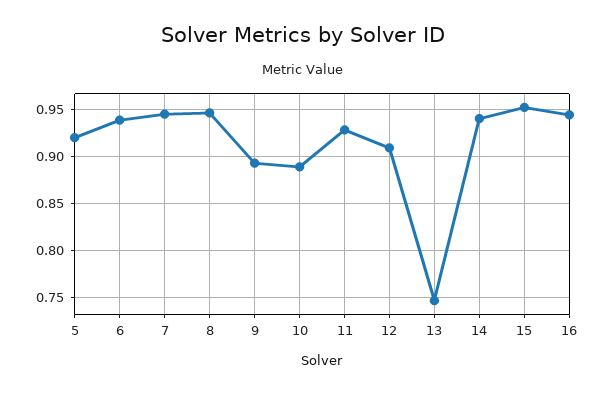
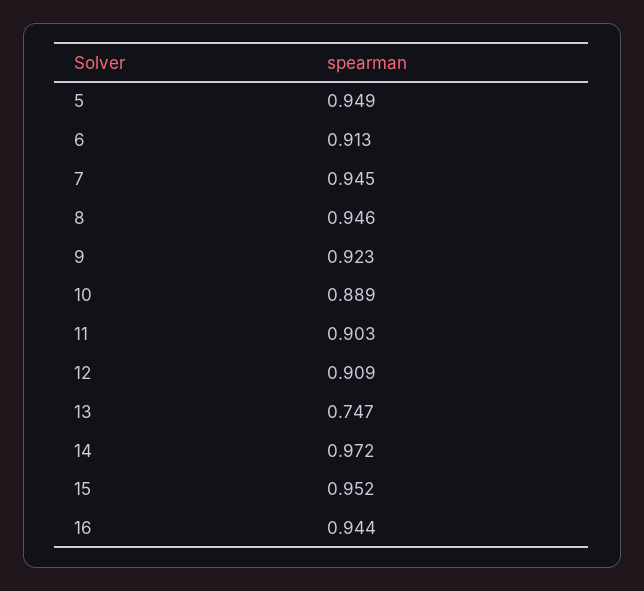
5: 0.92 -> 0.949
6: 0.94 -> 0.913
9: 0.89 -> 0.923
11: 0.93 -> 0.903
14: 0.94 -> 0.972

